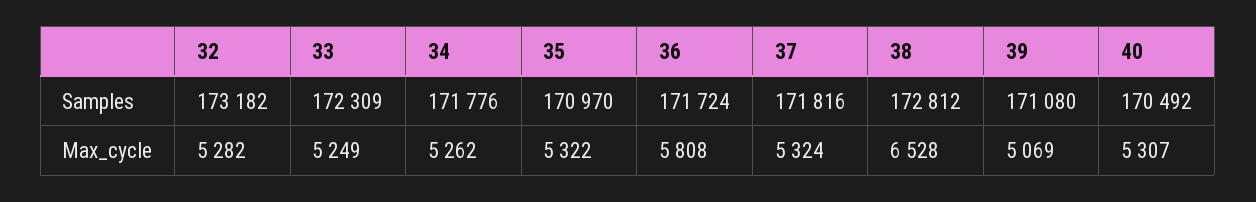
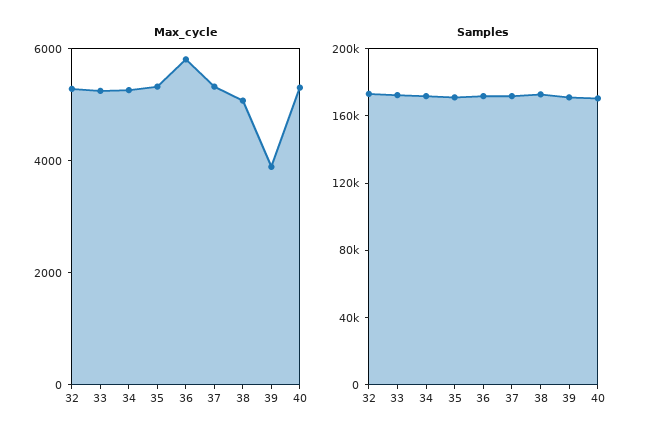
Max_cycle, 38: 6528 -> 5000
Max_cycle, 39: 5069 -> 4000

